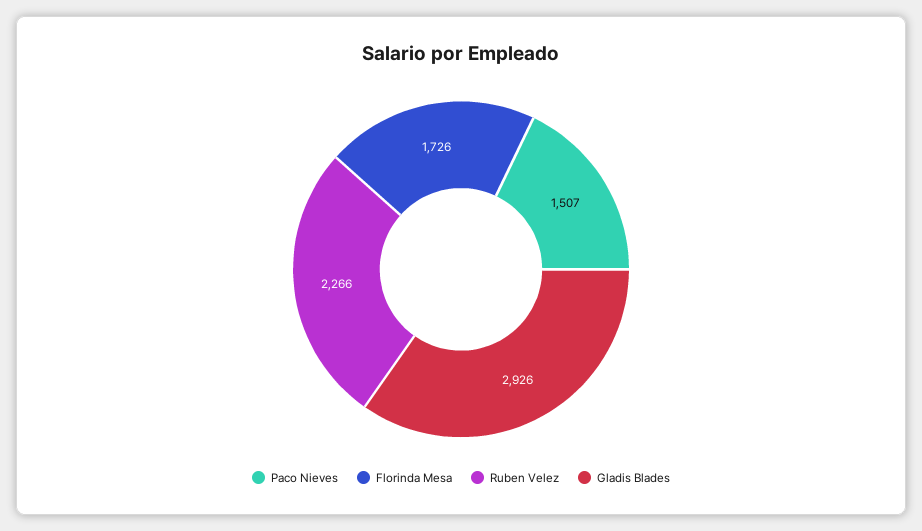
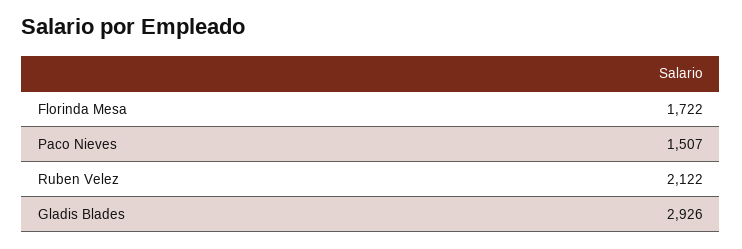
Florinda Mesa: 1726 -> 1722
Ruben Velez: 2266 -> 2122

